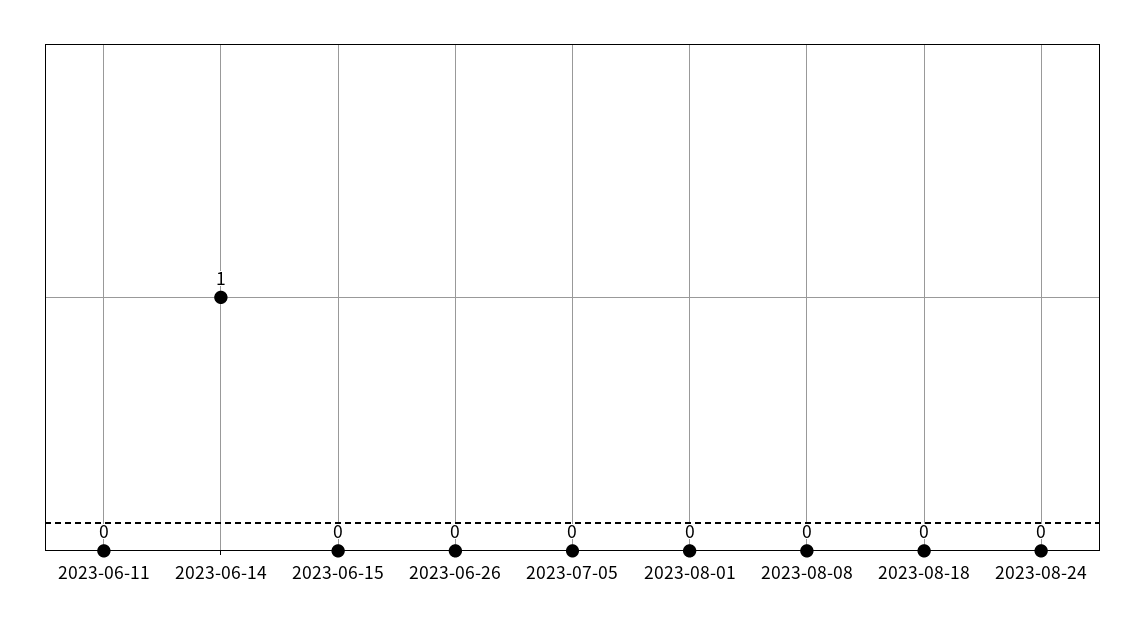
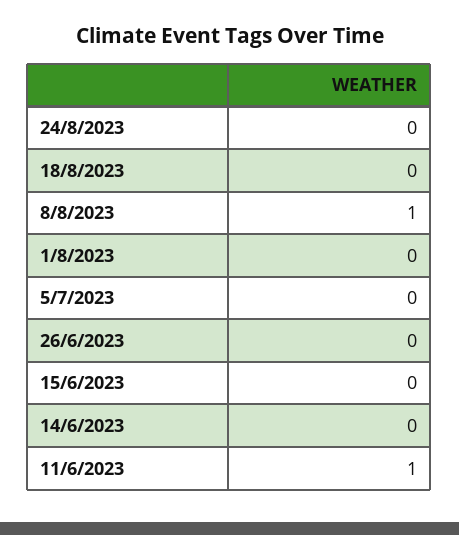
2023-06-11: 0 -> 1
2023-06-14: 1 -> 0
2023-08-08: 0 -> 1

